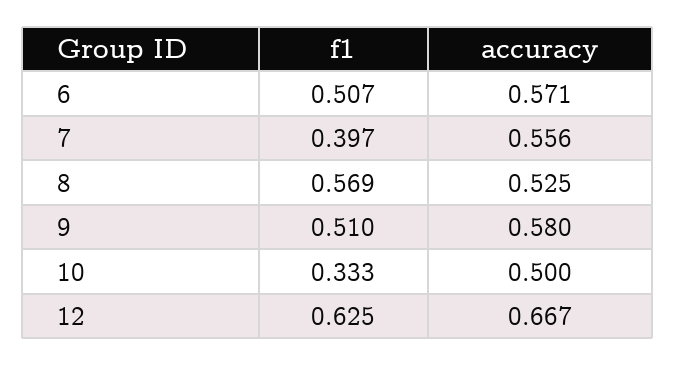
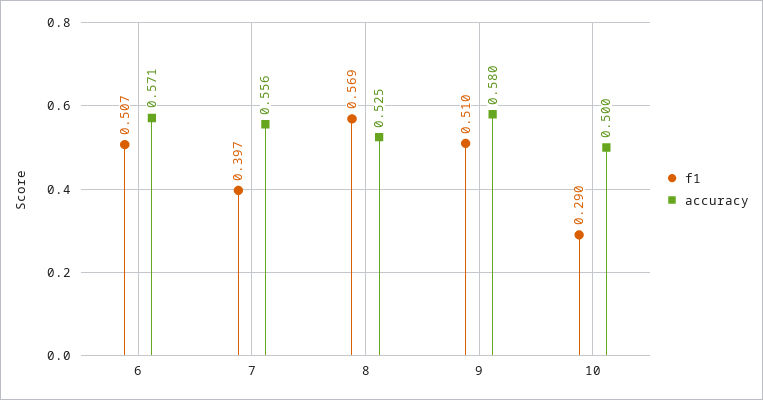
f1, 10: 0.333 -> 0.29
f1, 12: 0.625 -> none
accuracy, 12: 0.667 -> none

